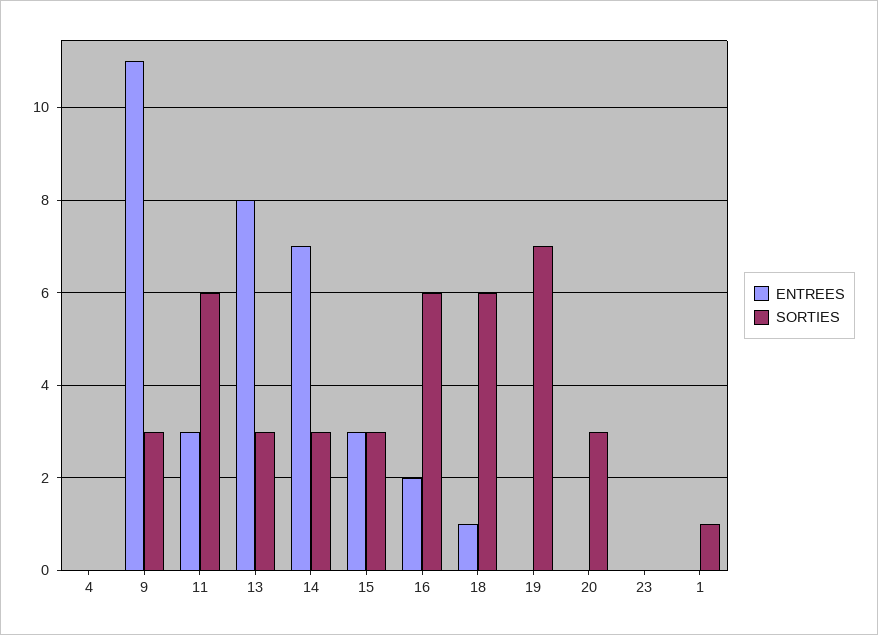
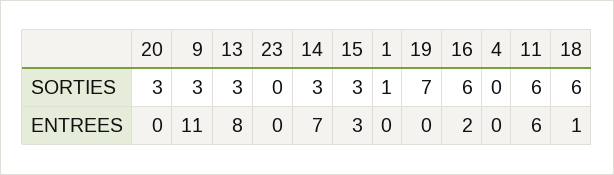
ENTREES, 11: 3 -> 6

